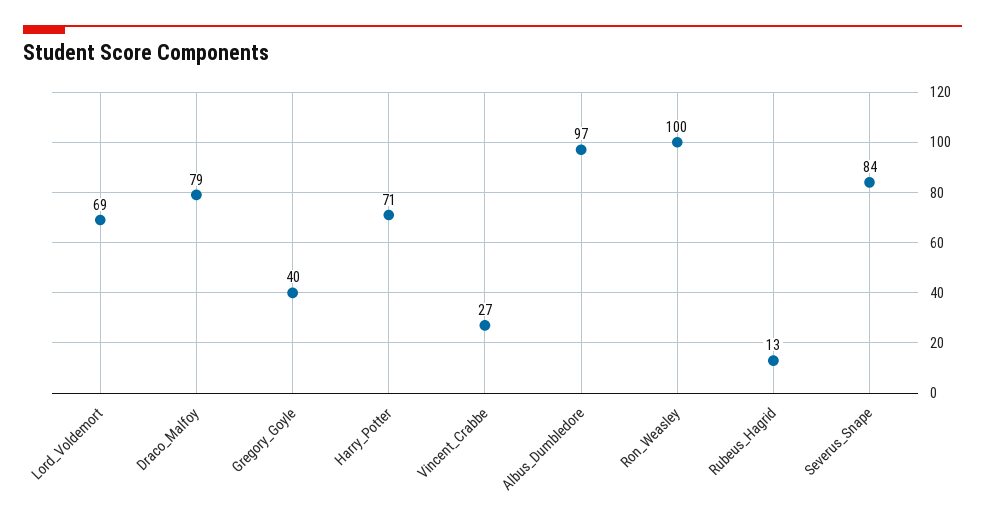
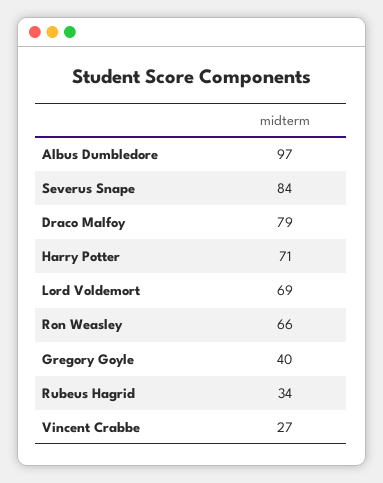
Ron_Weasley: 100 -> 66
Rubeus_Hagrid: 13 -> 34

